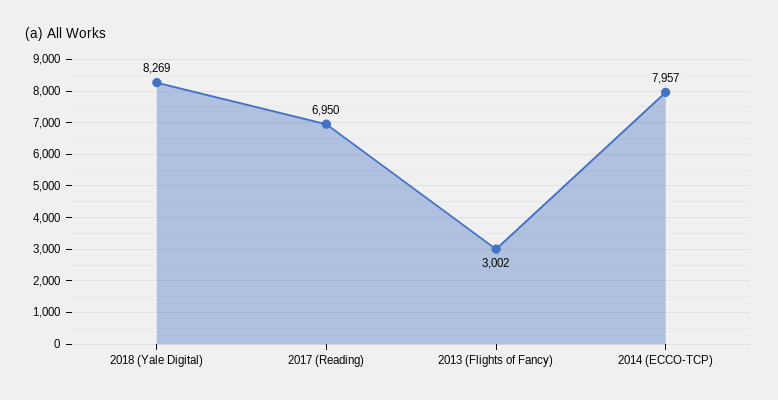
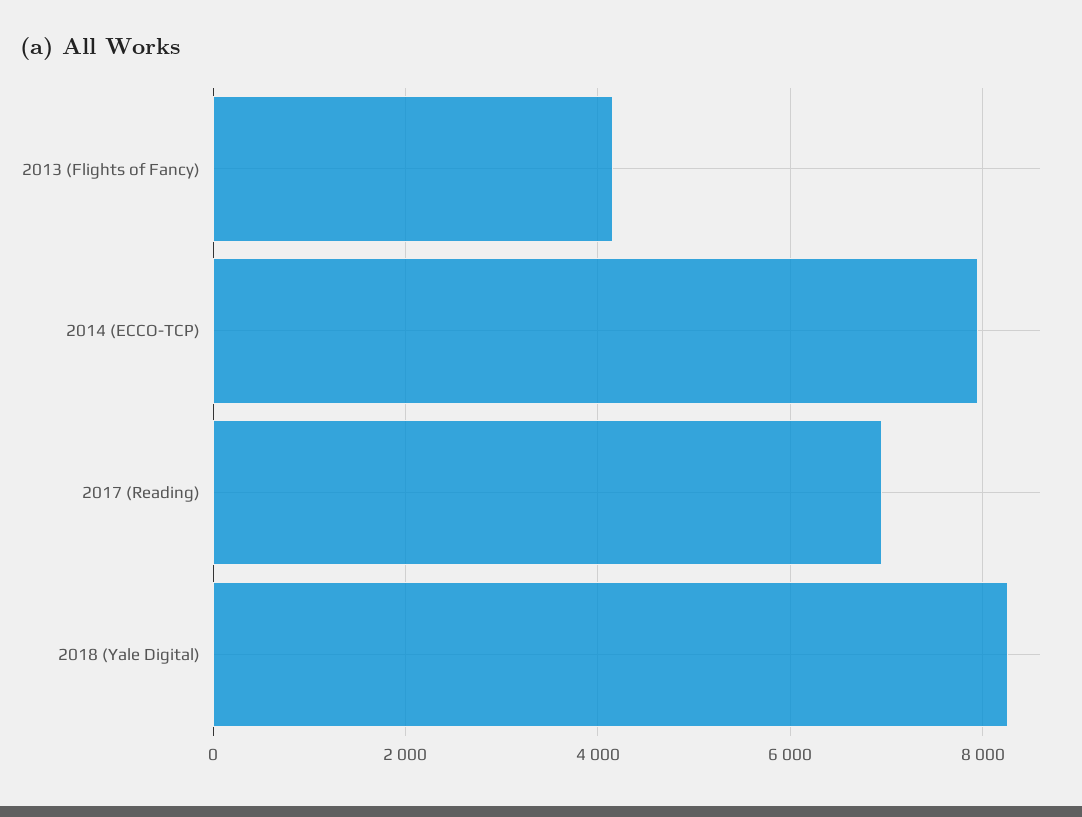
2013 (Flights of Fancy): 3002 -> 4200

